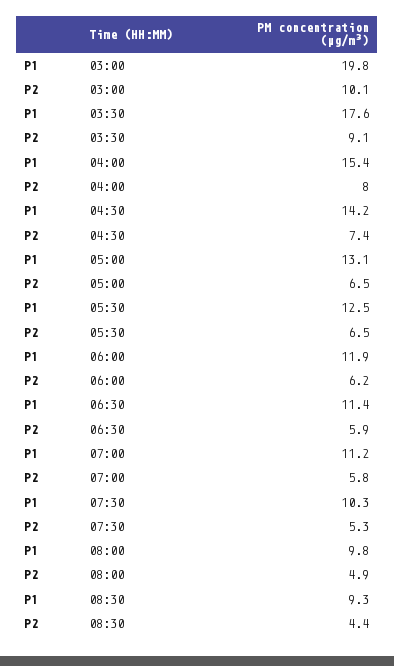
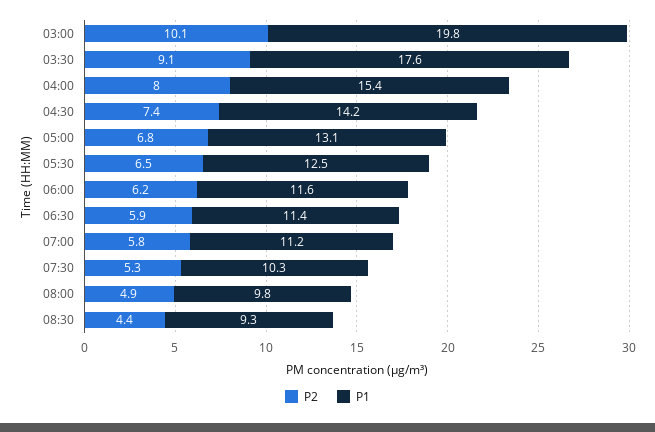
P2, 05:00: 6.5 -> 6.8
P1, 06:00: 11.9 -> 11.6

